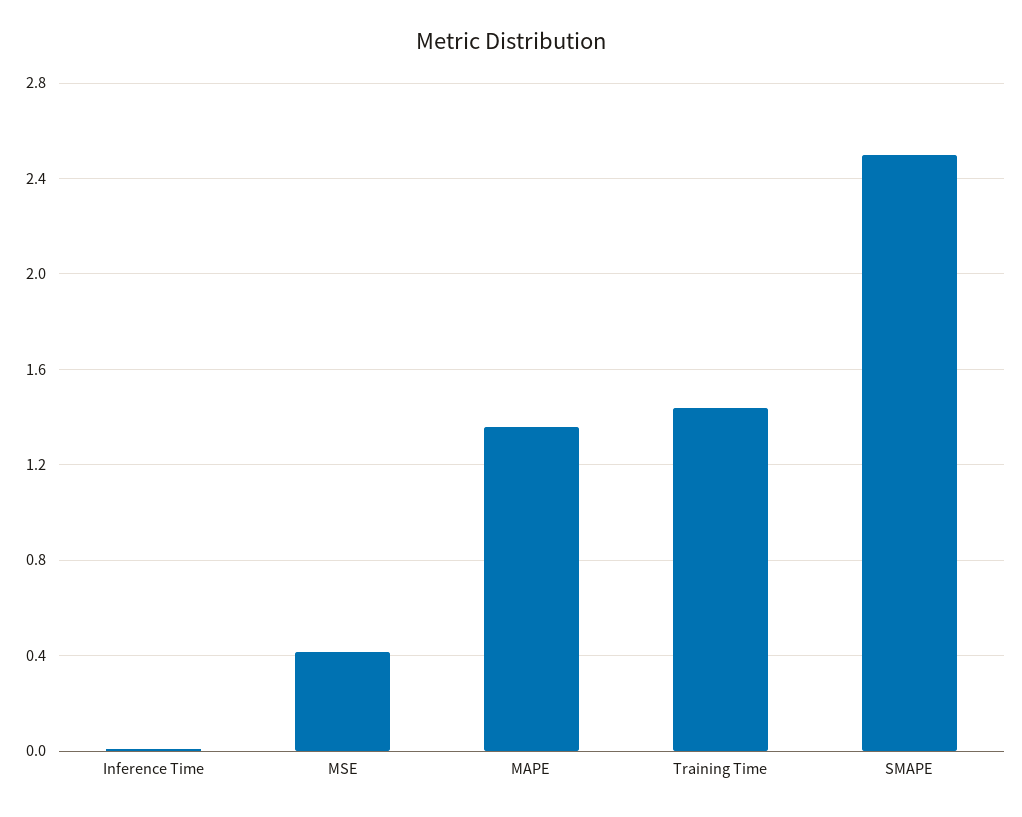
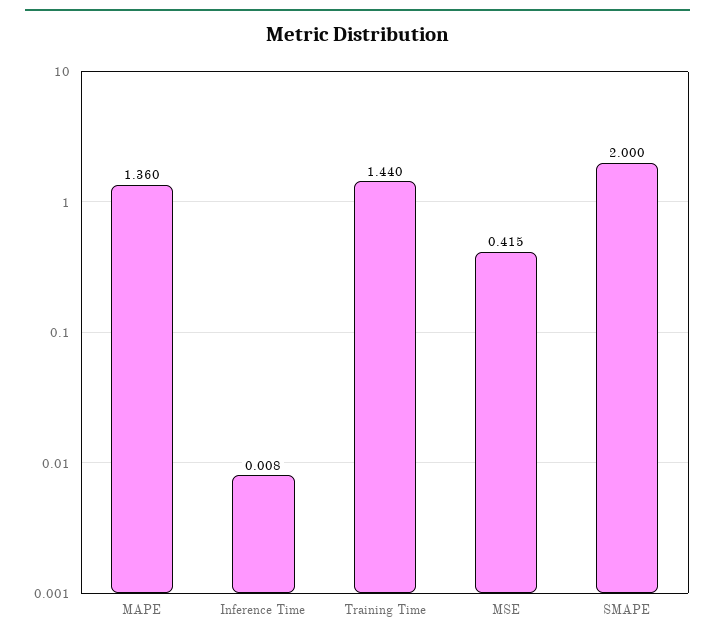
SMAPE: 2.5 -> 2

